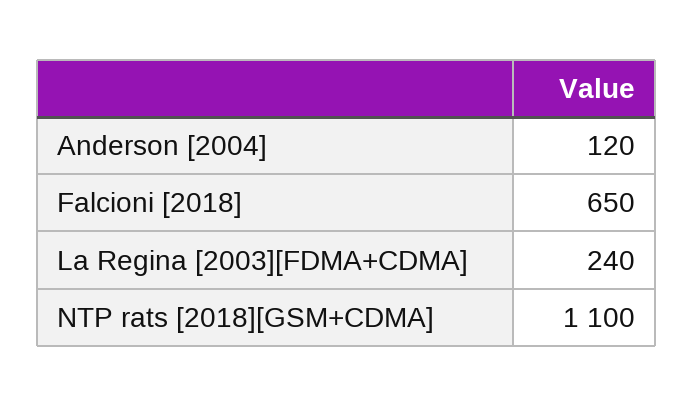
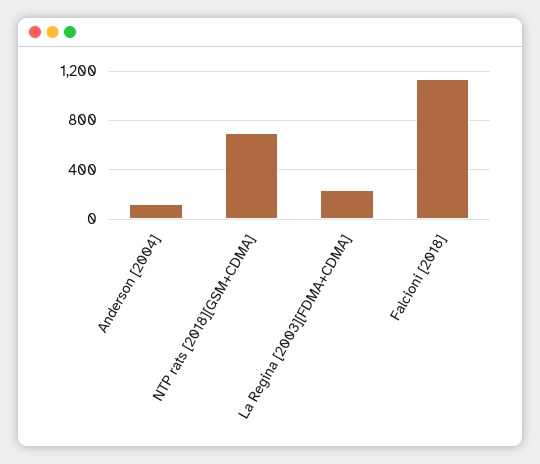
Falcioni [2018]: 650 -> 1150
NTP rats [2018][GSM+CDMA]: 1100 -> 700

